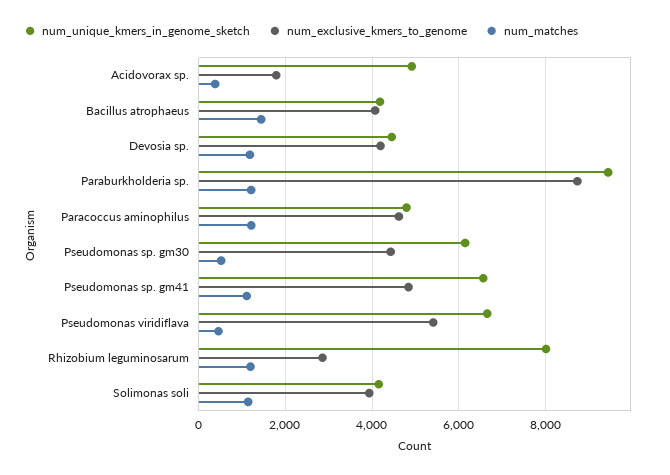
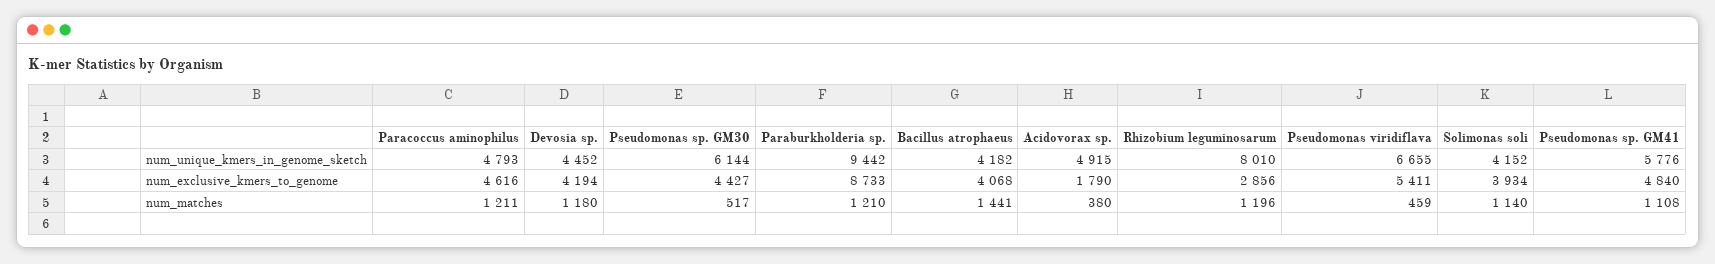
num_unique_kmers_in_genome_sketch, Pseudomonas sp. gm41: 6600 -> 5776

